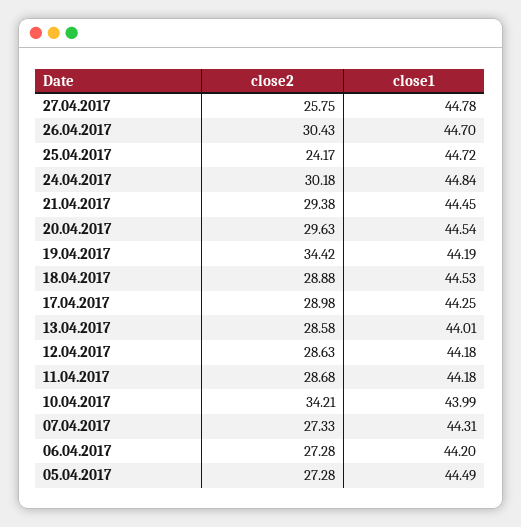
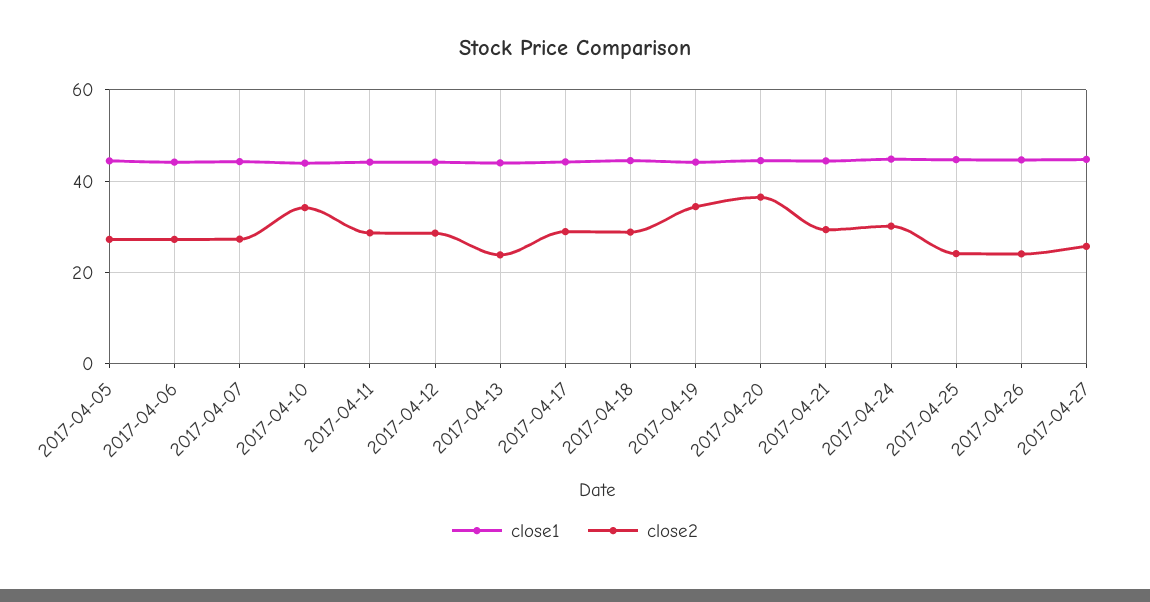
close2, 26.04.2017: 30.43 -> 24
close2, 20.04.2017: 29.63 -> 36
close2, 13.04.2017: 28.58 -> 24

